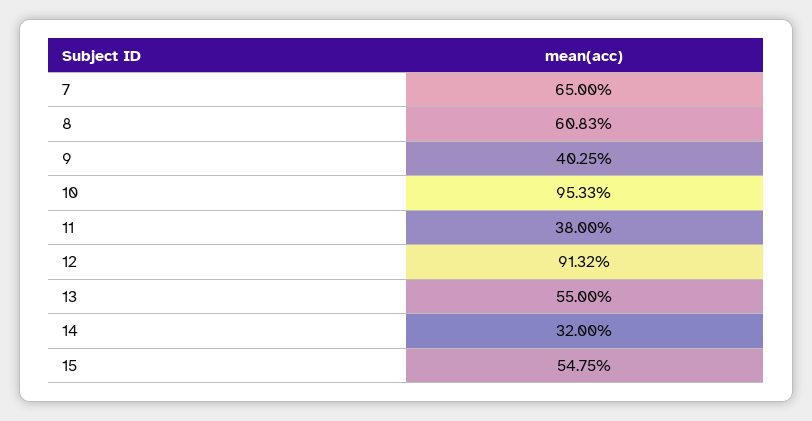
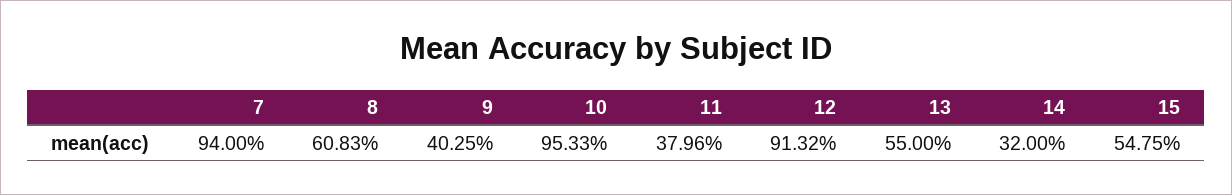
7: 65 -> 94
11: 38 -> 37.96

